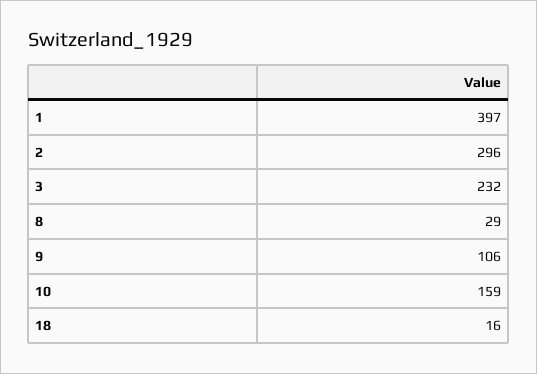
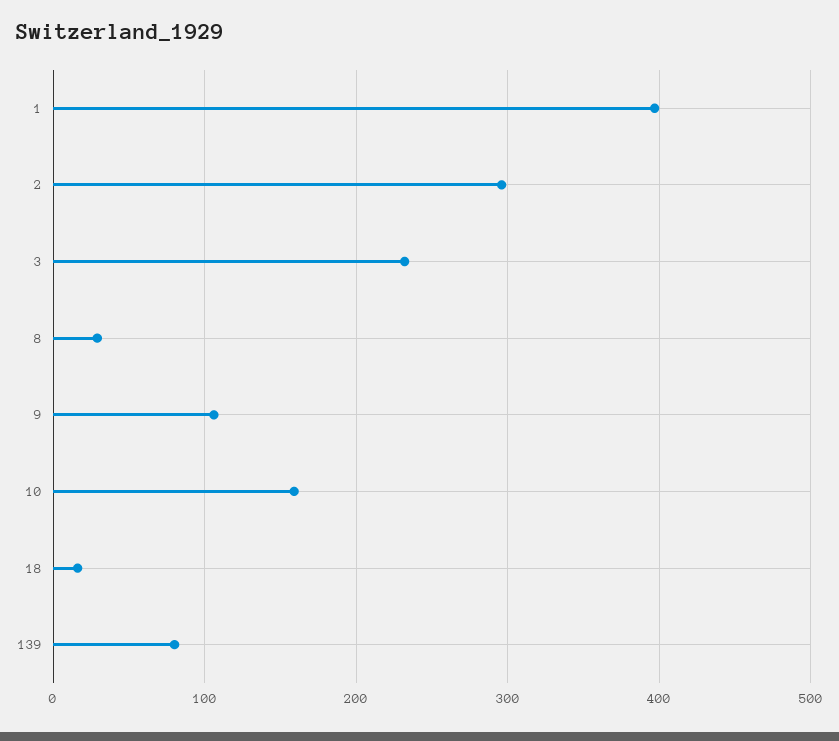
139: none -> 80

